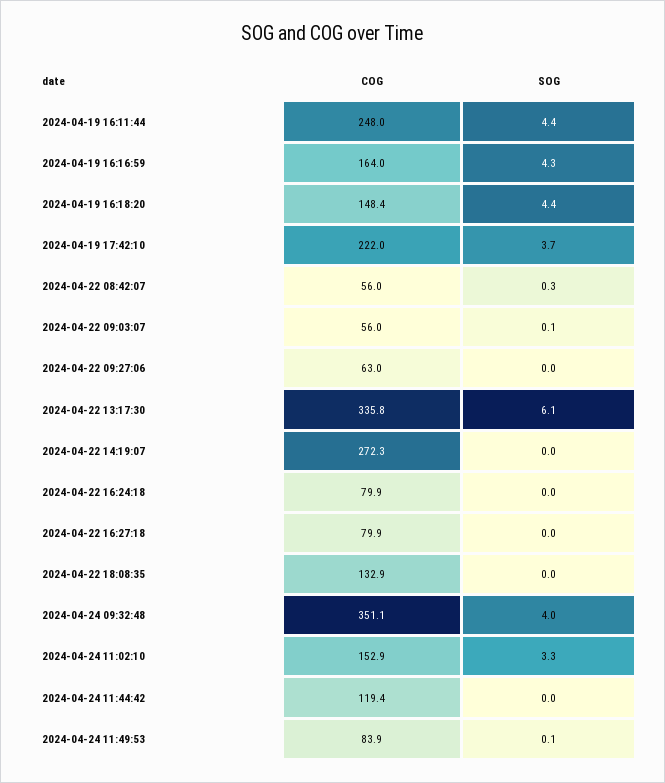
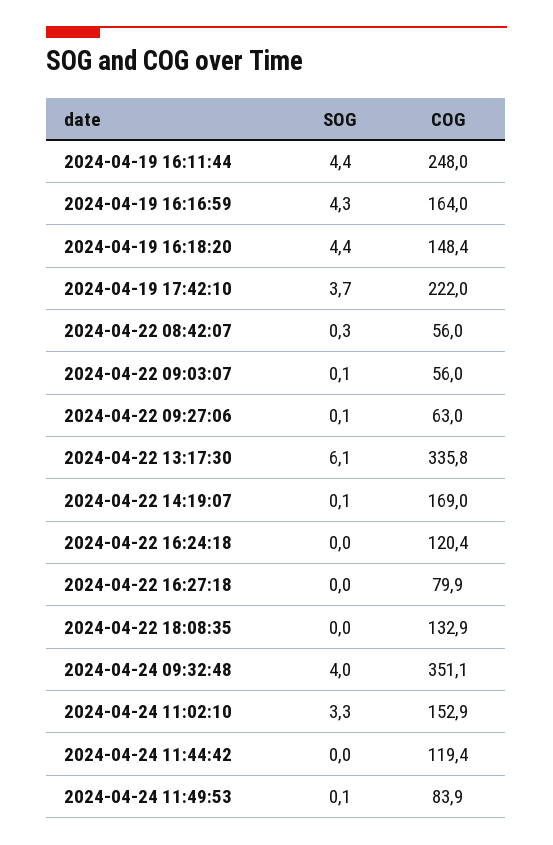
SOG, 2024-04-22 09:27:06: 0 -> 0.1
COG, 2024-04-22 14:19:07: 272.3 -> 169
SOG, 2024-04-22 14:19:07: 0 -> 0.1
COG, 2024-04-22 16:24:18: 79.9 -> 120.4

